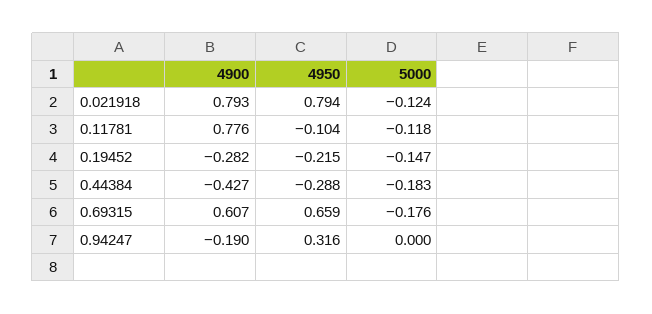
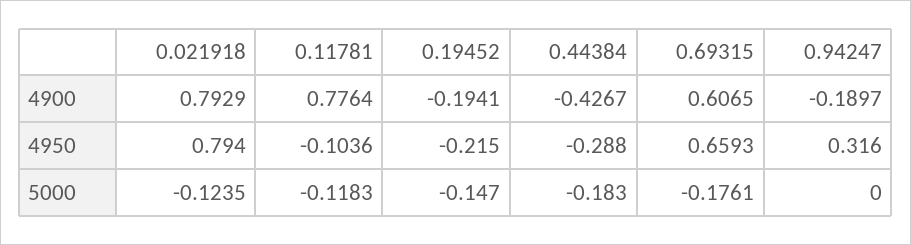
4900, 0.19452: -0.282 -> -0.1941

